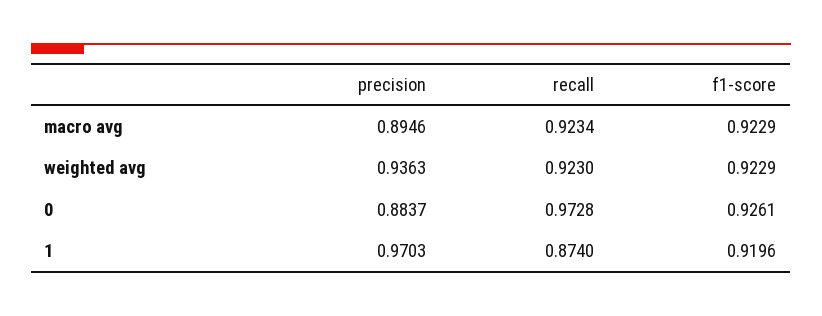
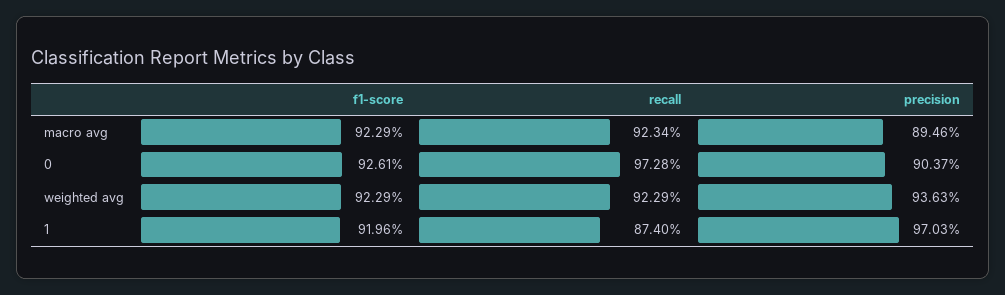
recall, weighted avg: 0.923 -> 0.9229
precision, 0: 0.8837 -> 0.9037

